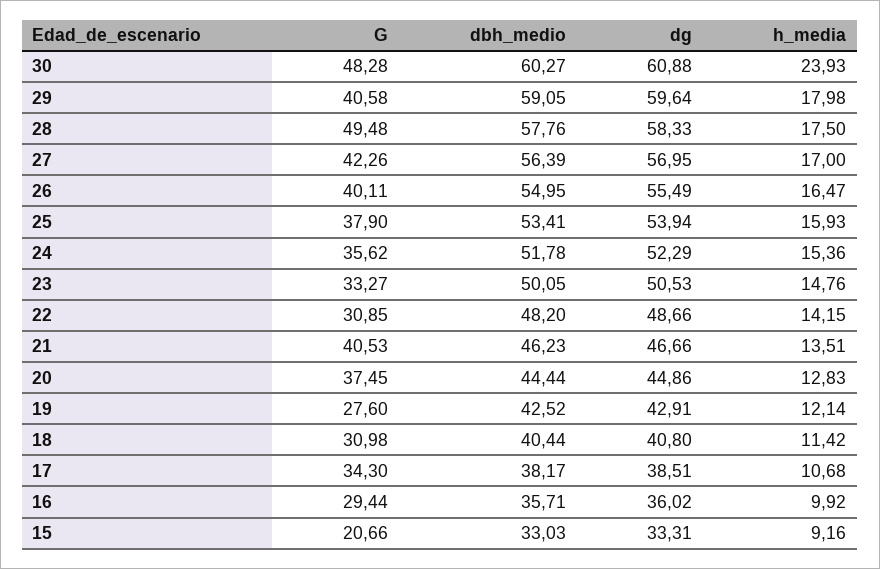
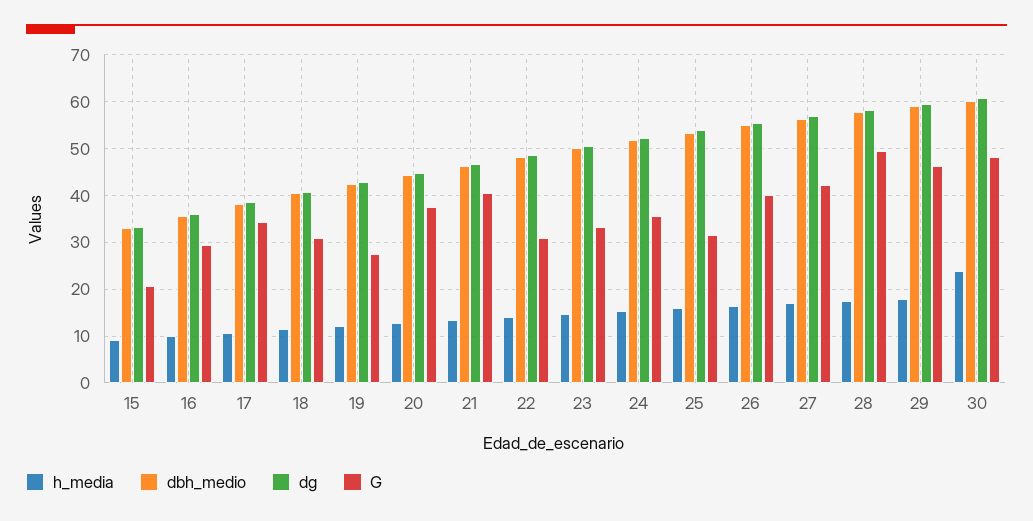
G, 29: 40.58 -> 46
G, 25: 37.9 -> 32

